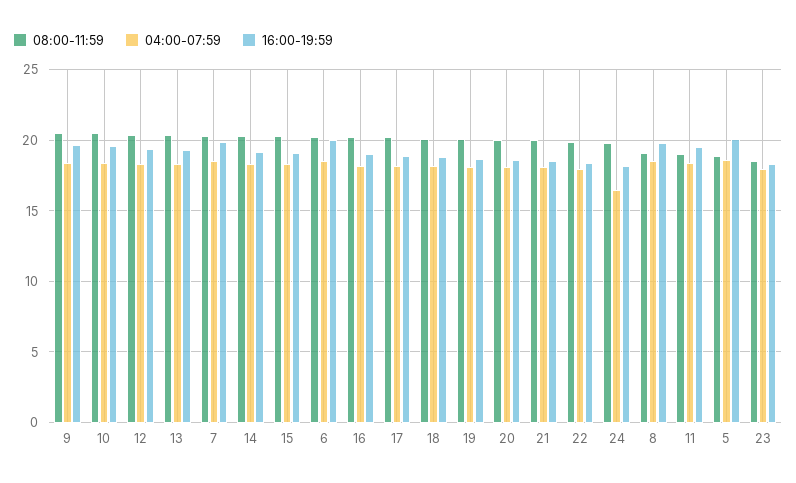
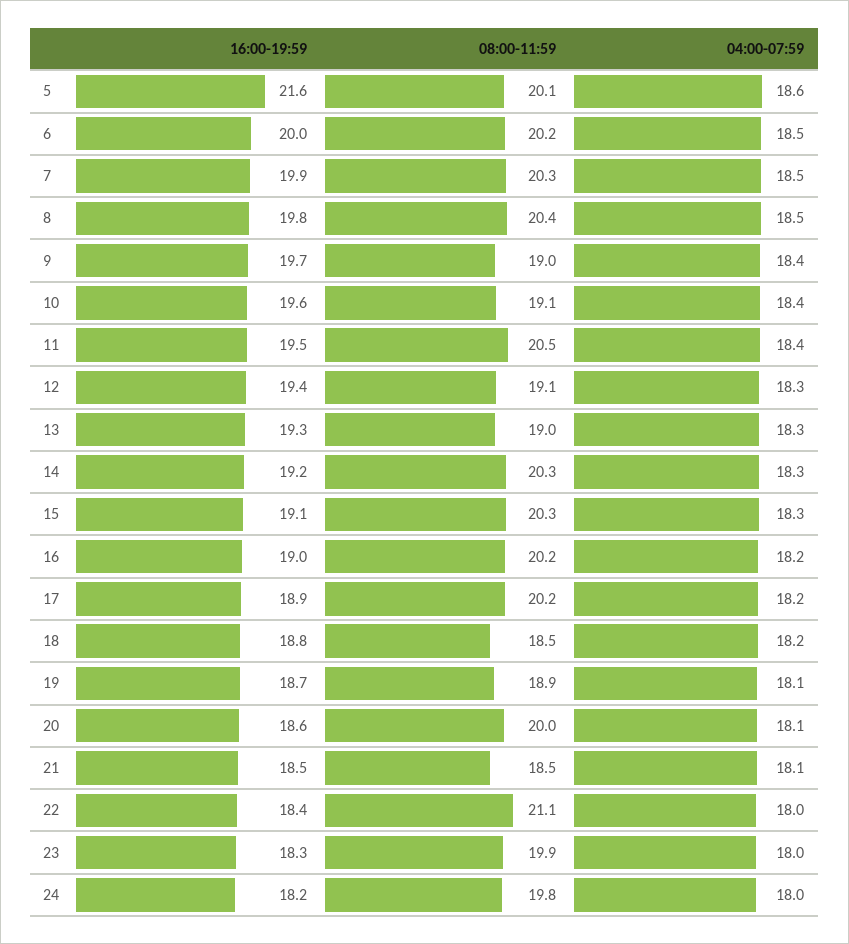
08:00-11:59, 9: 20.5 -> 19
08:00-11:59, 10: 20.5 -> 19.1
08:00-11:59, 12: 20.5 -> 19.1
08:00-11:59, 13: 20.5 -> 19
08:00-11:59, 18: 20 -> 18.5
08:00-11:59, 19: 20 -> 18.9
08:00-11:59, 21: 20 -> 18.5
08:00-11:59, 22: 20 -> 21.1
04:00-07:59, 24: 16.5 -> 18
08:00-11:59, 8: 19 -> 20.4
08:00-11:59, 11: 19 -> 20.5
08:00-11:59, 5: 19 -> 20.1
16:00-19:59, 5: 20 -> 21.6
08:00-11:59, 23: 18.5 -> 19.9

